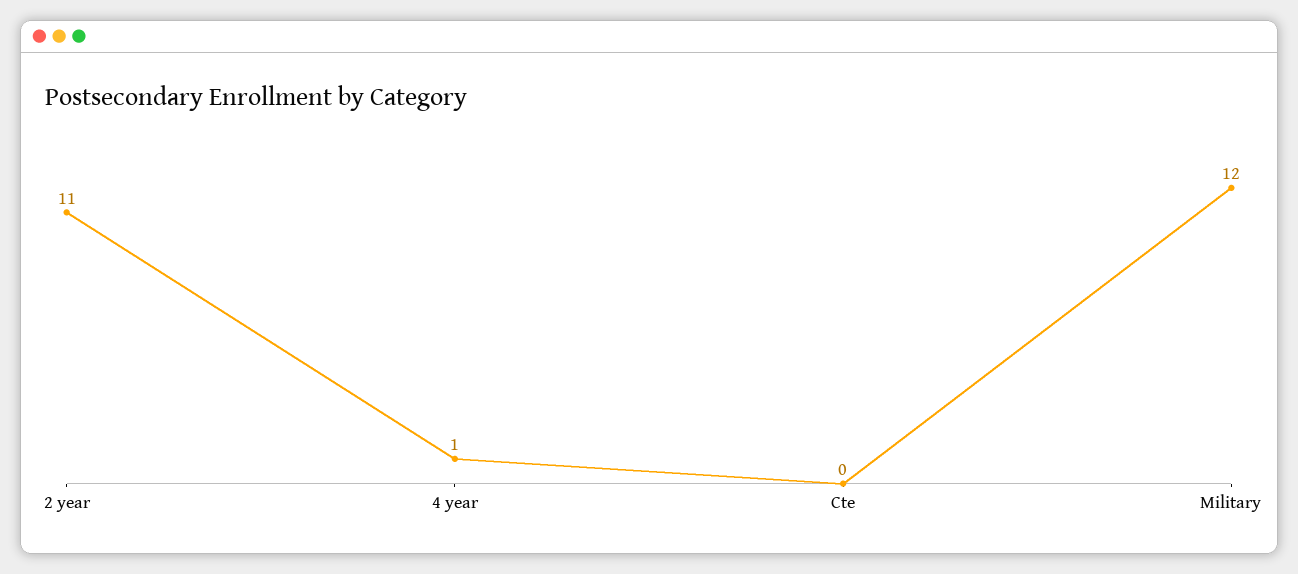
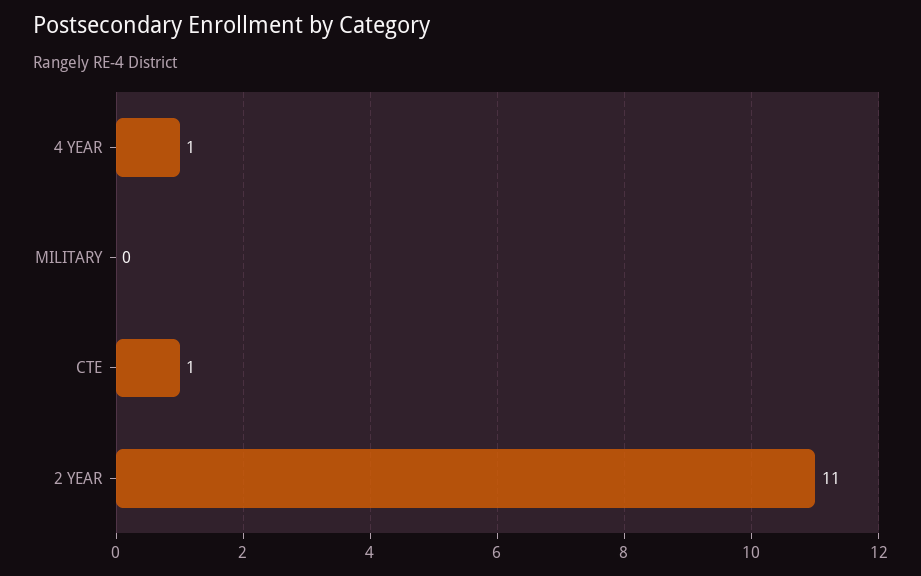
Cte: 0 -> 1
Military: 12 -> 0

